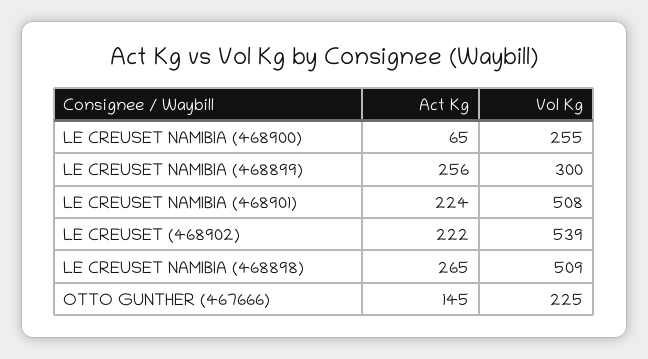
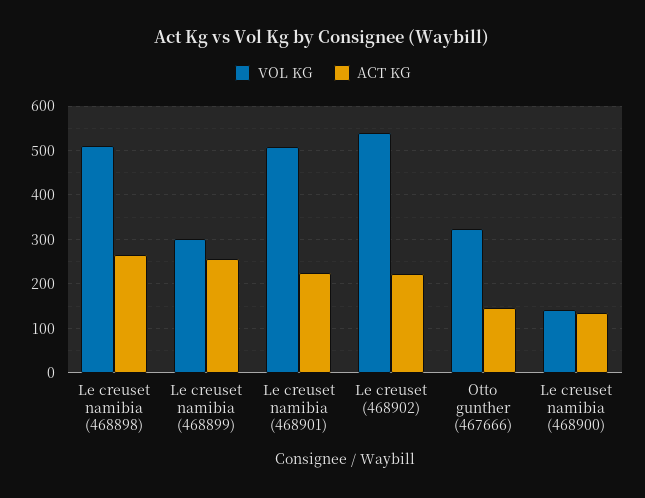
Act Kg, LE CREUSET NAMIBIA (468900): 65 -> 140
Vol Kg, LE CREUSET NAMIBIA (468900): 255 -> 140
Vol Kg, OTTO GUNTHER (467666): 225 -> 320

